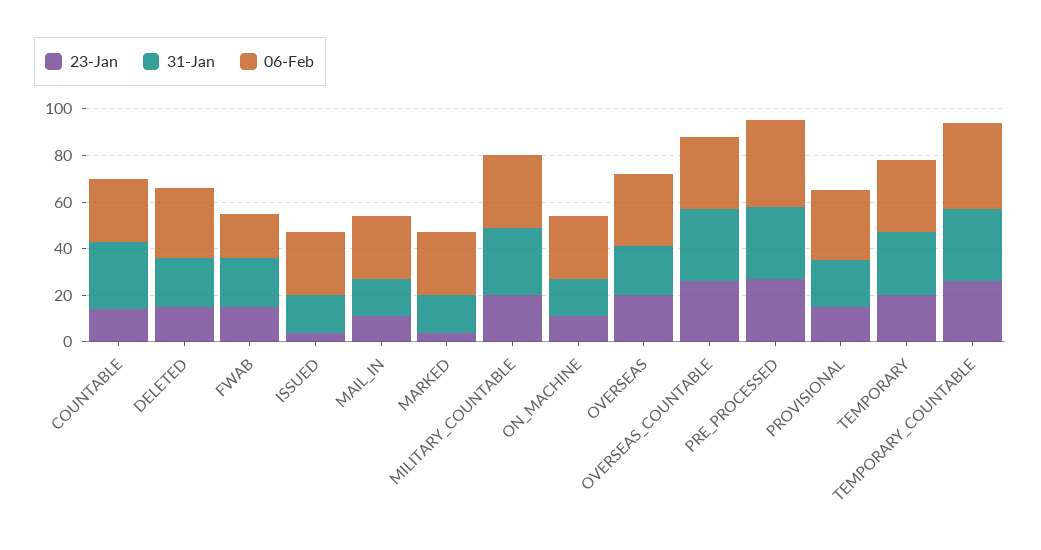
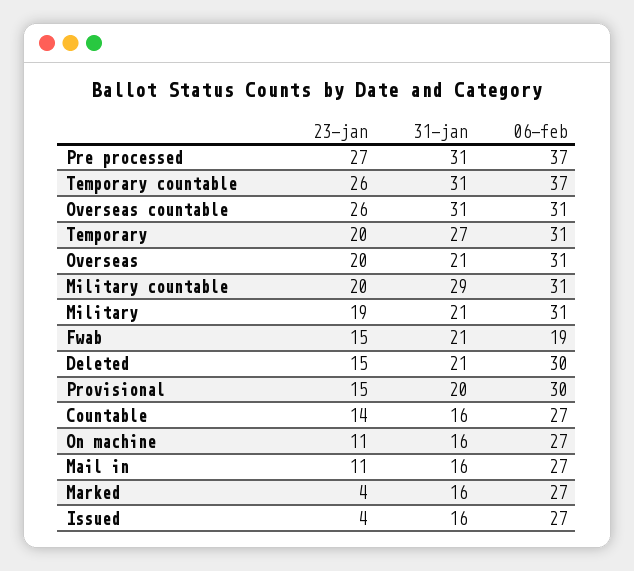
31-Jan, COUNTABLE: 30 -> 16
23-Jan, Military: none -> 19
31-Jan, Military: none -> 21
06-Feb, Military: none -> 31

